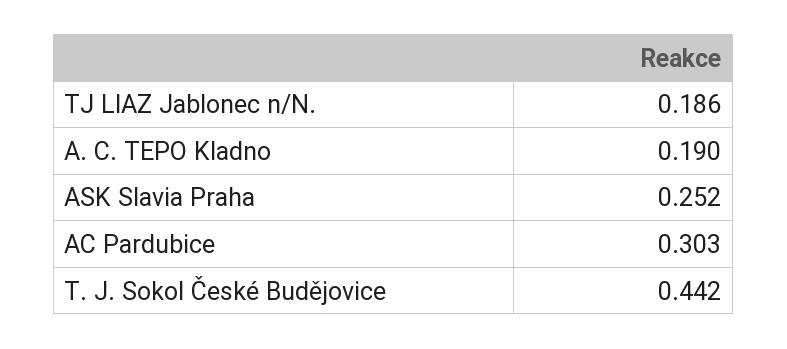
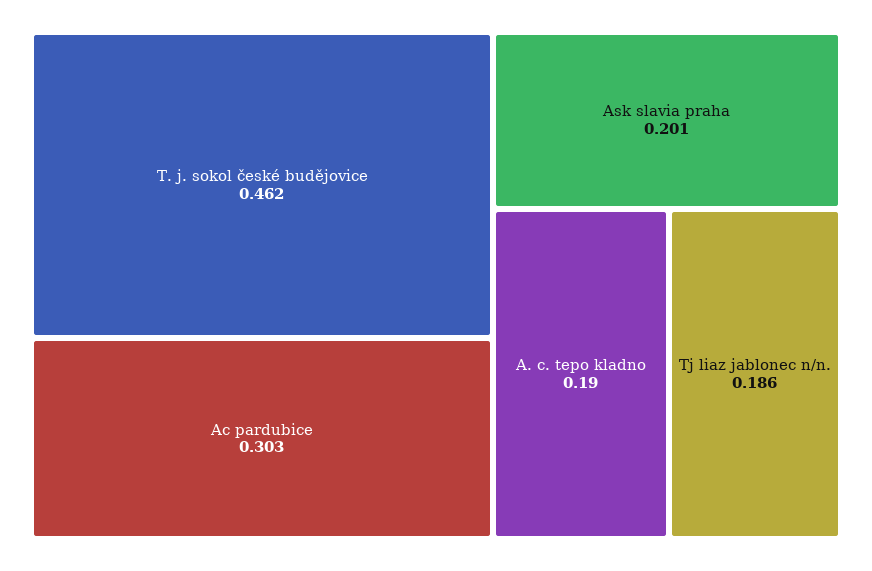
ASK Slavia Praha: 0.252 -> 0.201
T. J. Sokol České Budějovice: 0.442 -> 0.462

